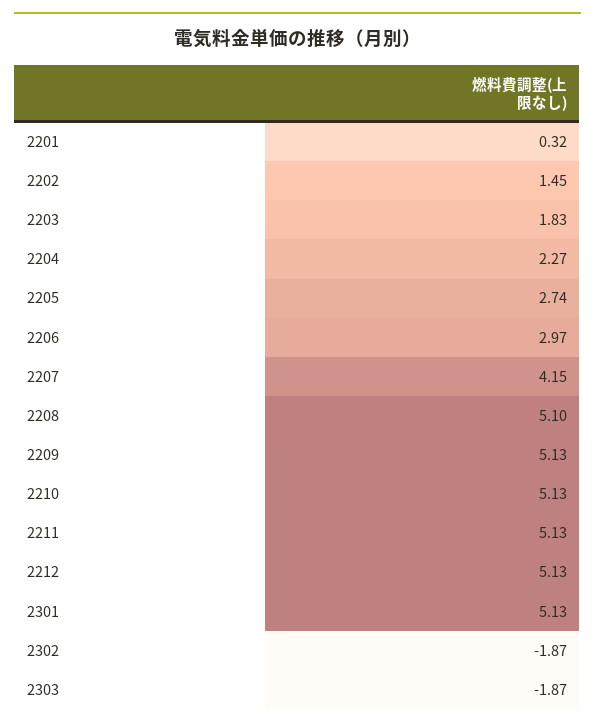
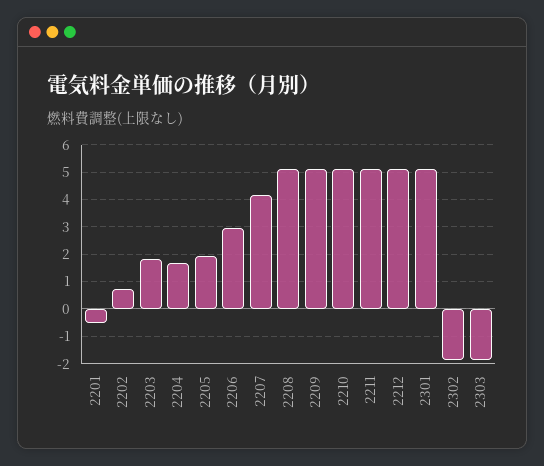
2201: 0.32 -> -0.5
2202: 1.45 -> 0.75
2204: 2.27 -> 1.75
2205: 2.74 -> 2

